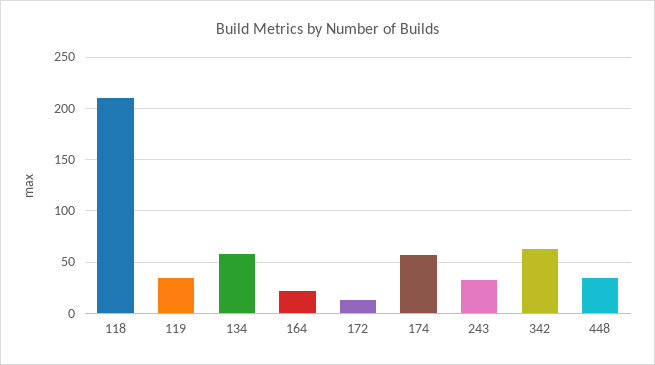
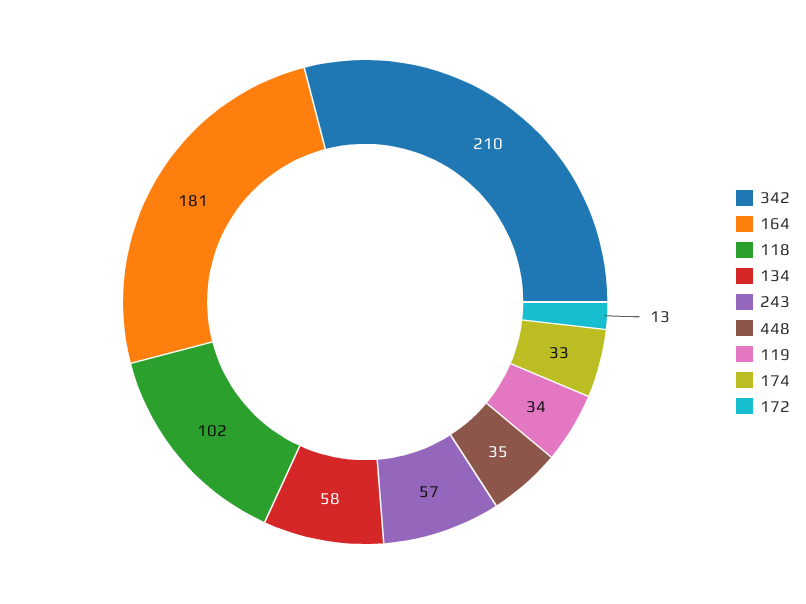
118: 210 -> 102
164: 20 -> 181
174: 60 -> 33
243: 30 -> 57
342: 60 -> 210

